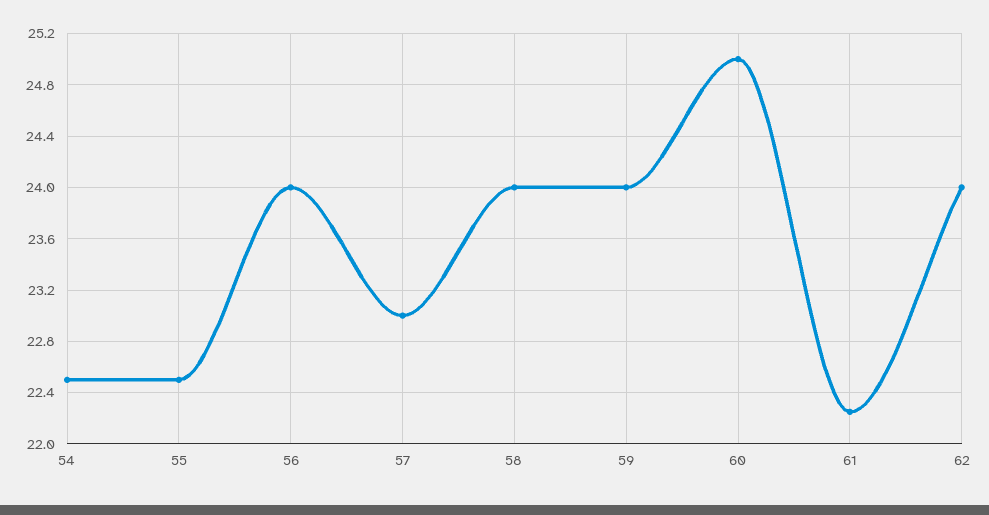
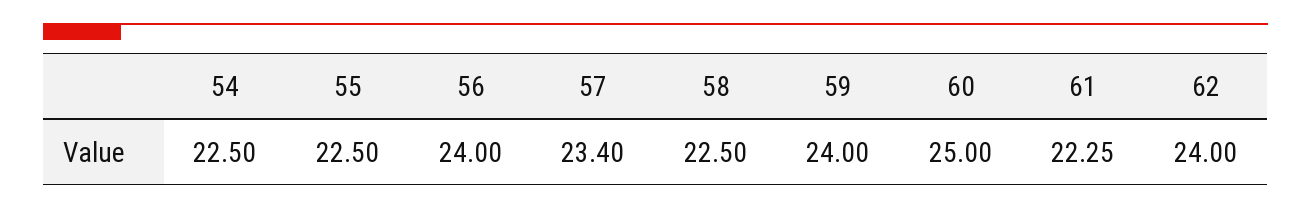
57: 23 -> 23.4
58: 24 -> 22.5

